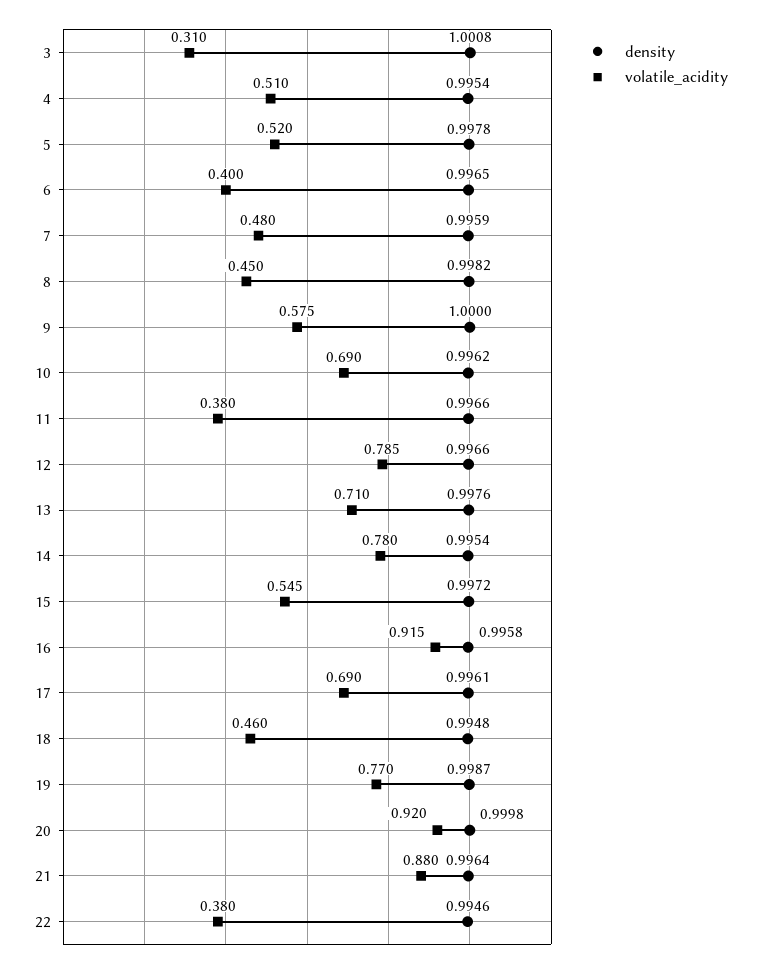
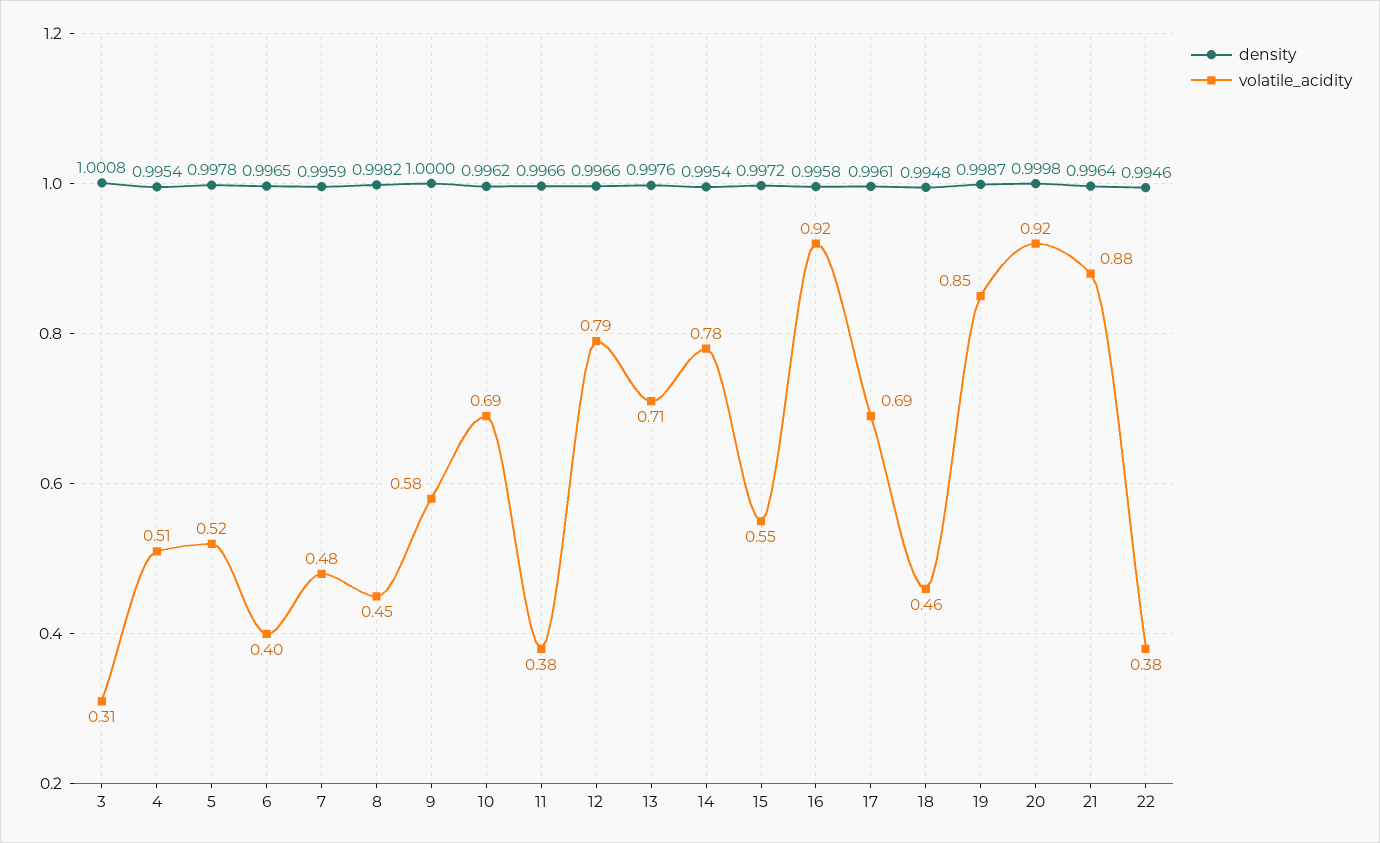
volatile_acidity, 19: 0.77 -> 0.85

